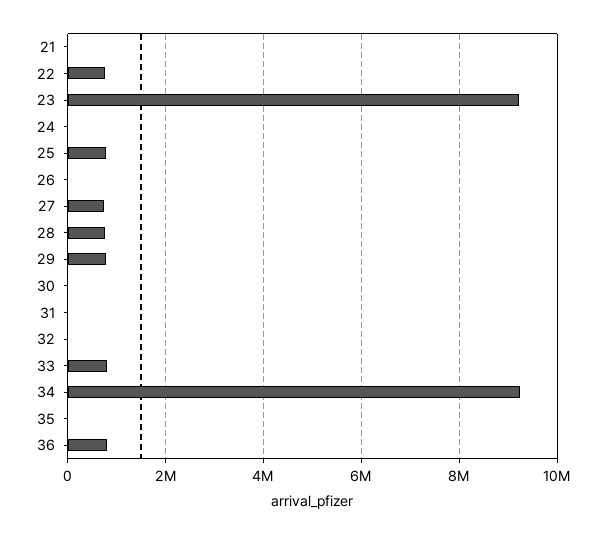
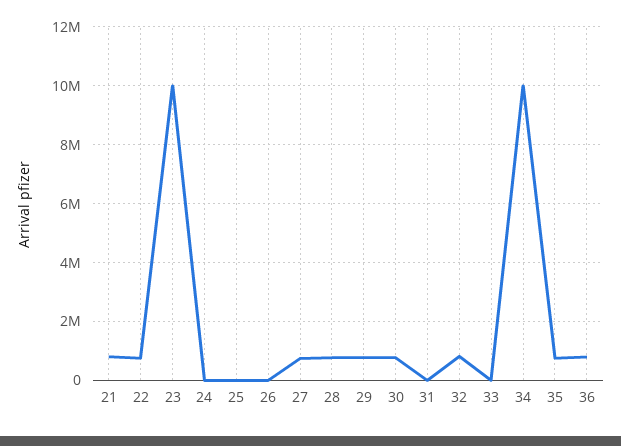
21: 0 -> 750000
23: 9200000 -> 10000000
25: 800000 -> 0
30: 0 -> 750000
32: 0 -> 750000
33: 800000 -> 0
34: 9200000 -> 10000000
35: 0 -> 750000

